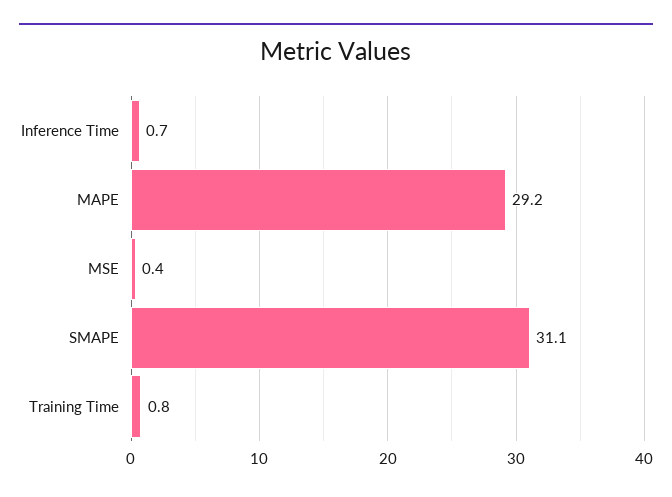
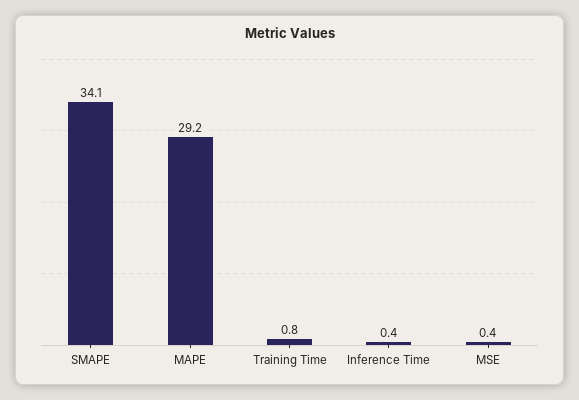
Inference Time: 0.7 -> 0.4
SMAPE: 31.1 -> 34.1

